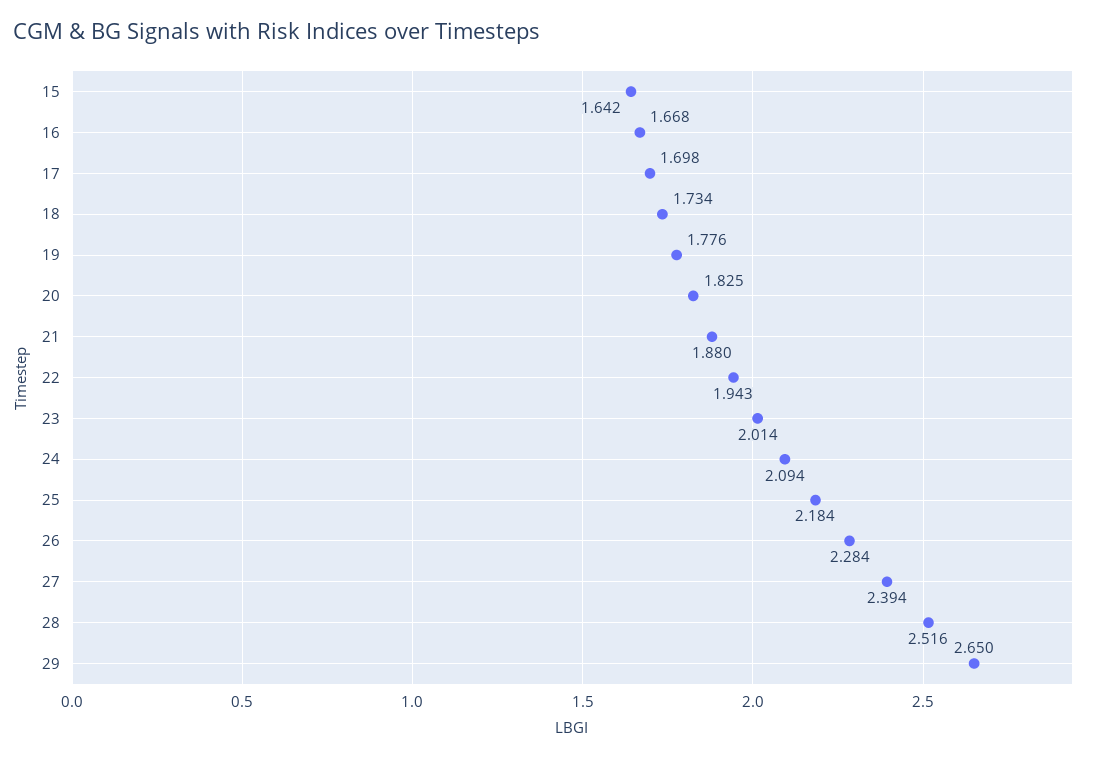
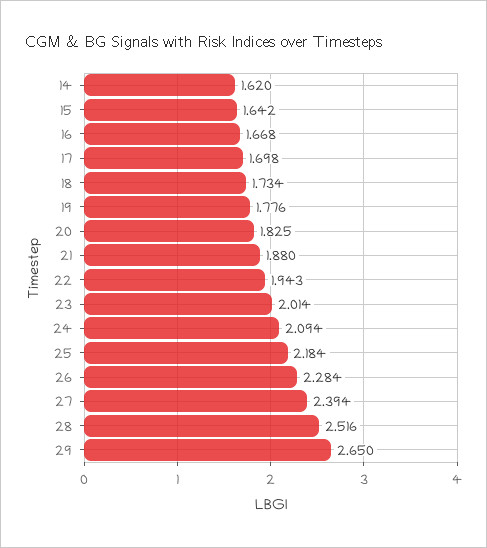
14: none -> 1.62

